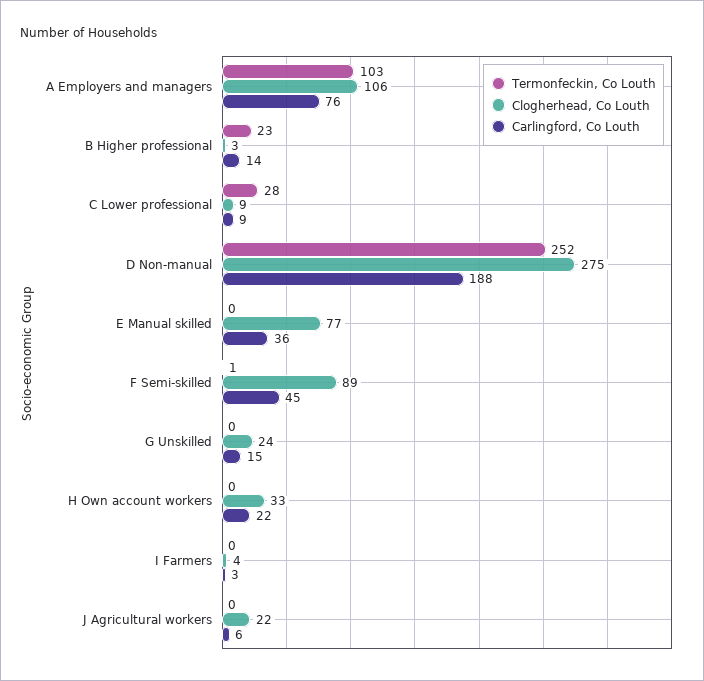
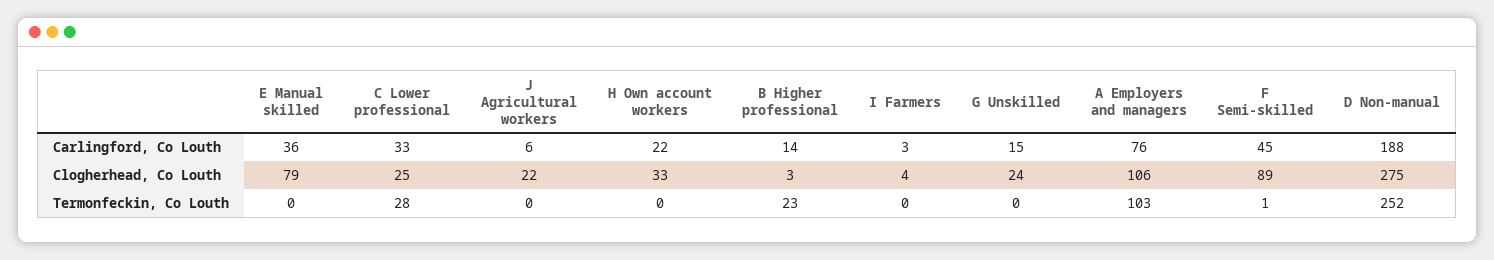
Clogherhead, Co Louth, C Lower professional: 9 -> 25
Carlingford, Co Louth, C Lower professional: 9 -> 33
Clogherhead, Co Louth, E Manual skilled: 77 -> 79

